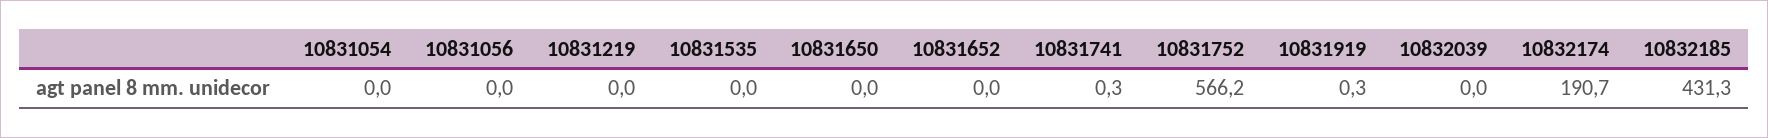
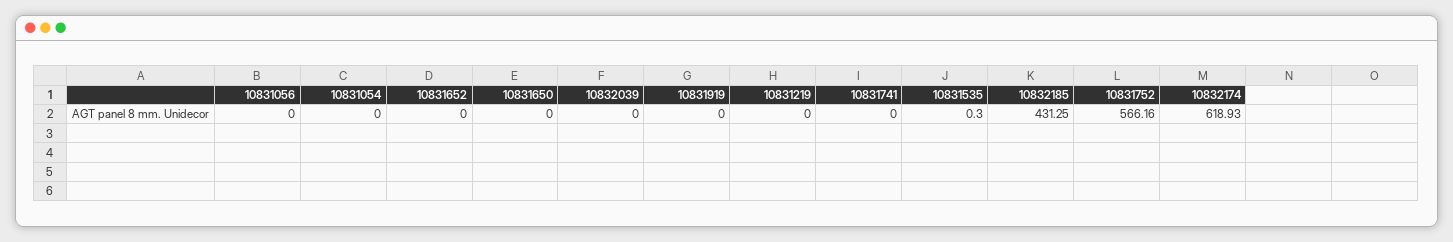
10831535: 0 -> 0.3
10831741: 0.3 -> 0
10831919: 0.3 -> 0
10832174: 190.7 -> 618.93

